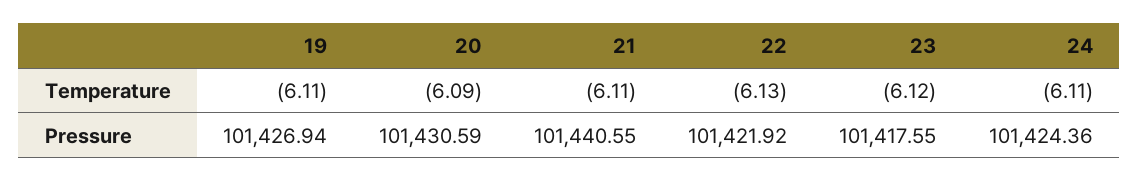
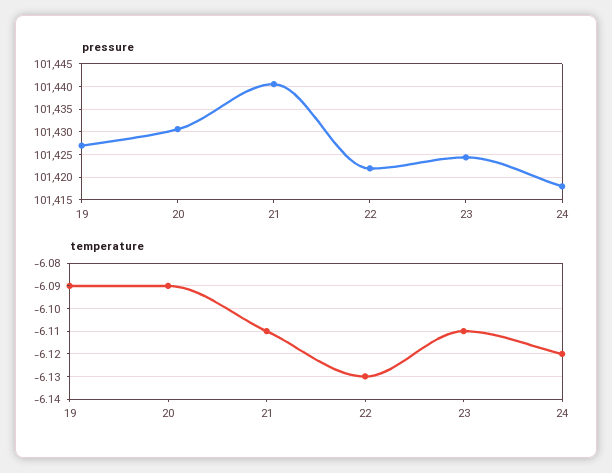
Temperature, 19: -6.11 -> -6.09
Temperature, 23: -6.12 -> -6.11
Temperature, 24: -6.11 -> -6.12
Pressure, 23: 101417.55 -> 101425
Pressure, 24: 101424.36 -> 101417.5

